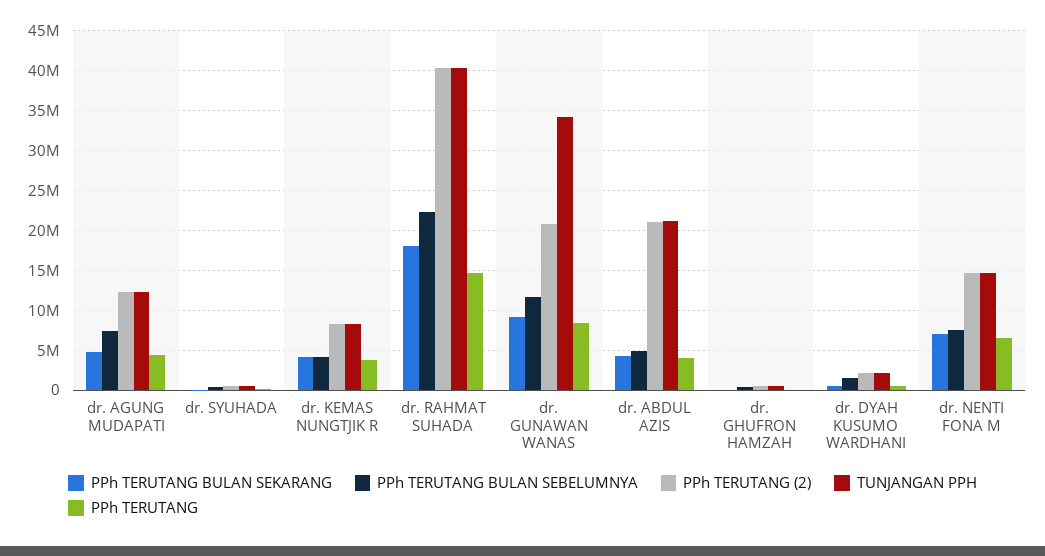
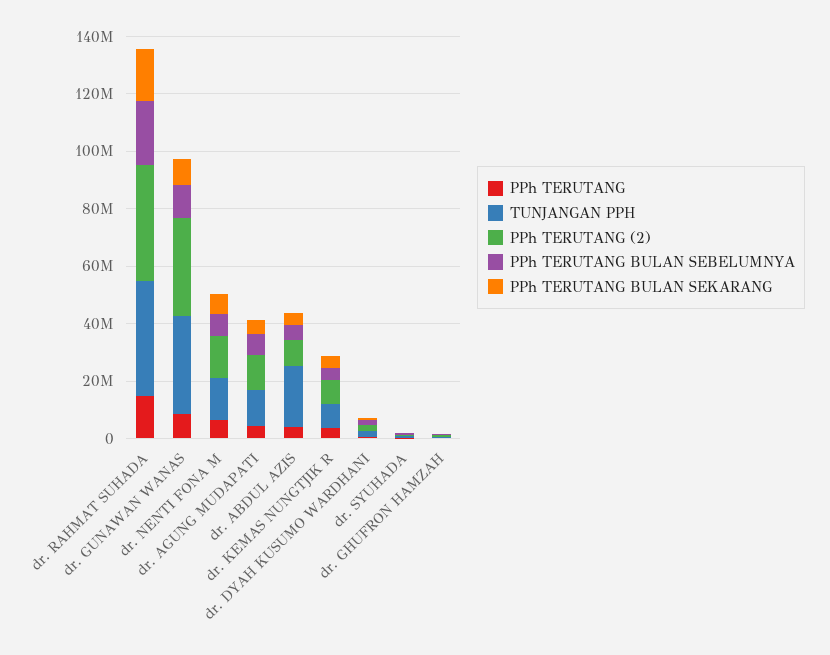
PPh TERUTANG (2), dr. GUNAWAN WANAS: 21000000 -> 35000000
PPh TERUTANG (2), dr. ABDUL AZIS: 21000000 -> 10000000

